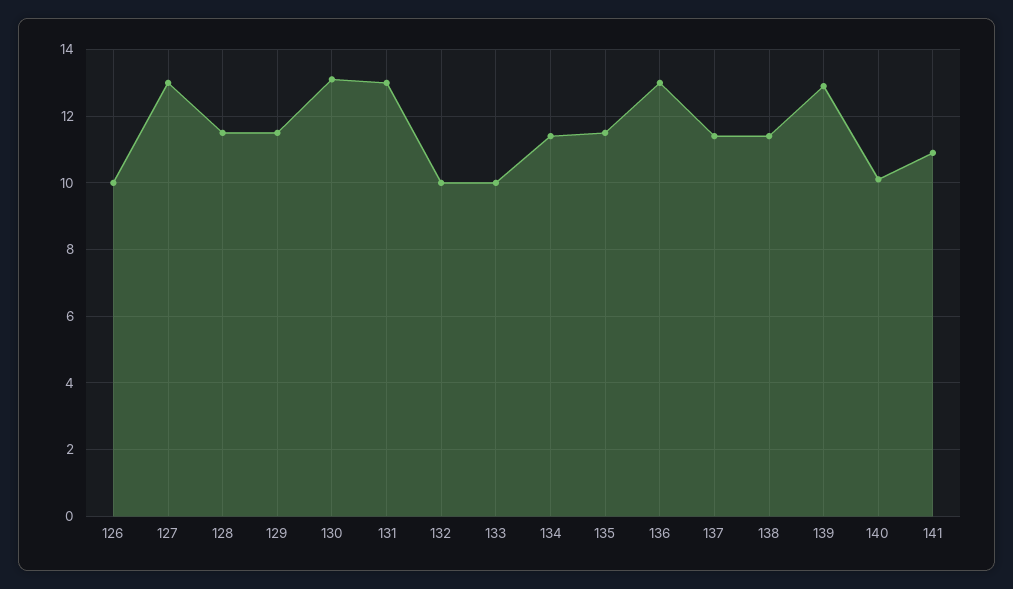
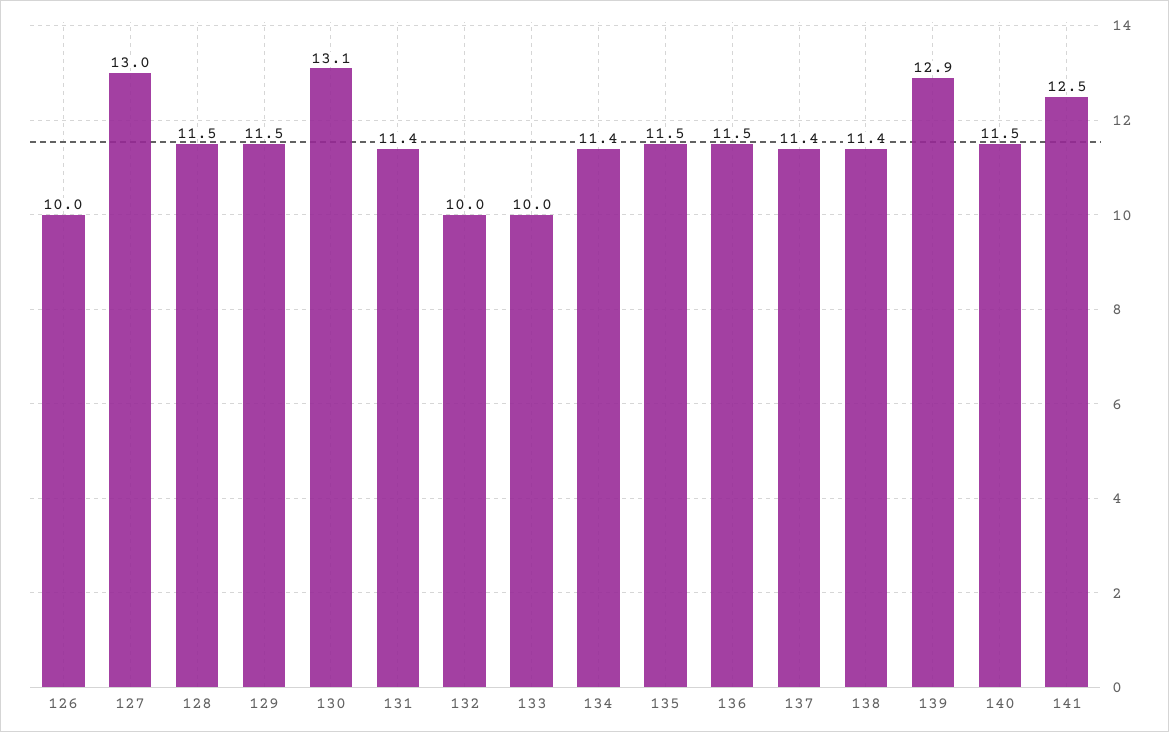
131: 13 -> 11.4
136: 13 -> 11.5
140: 10 -> 11.5
141: 11 -> 12.5

